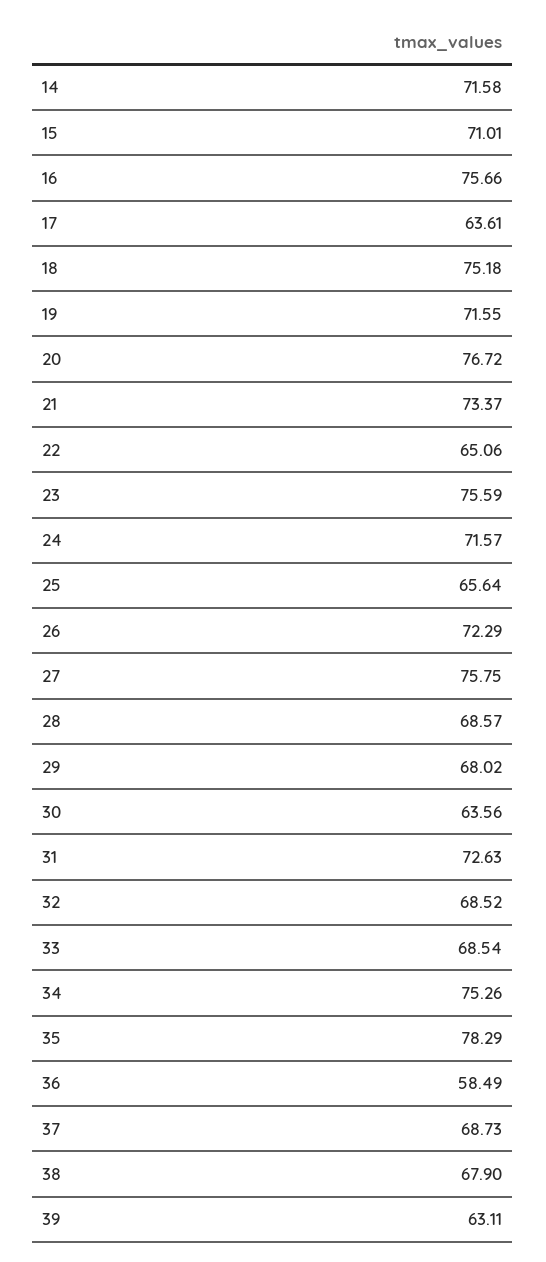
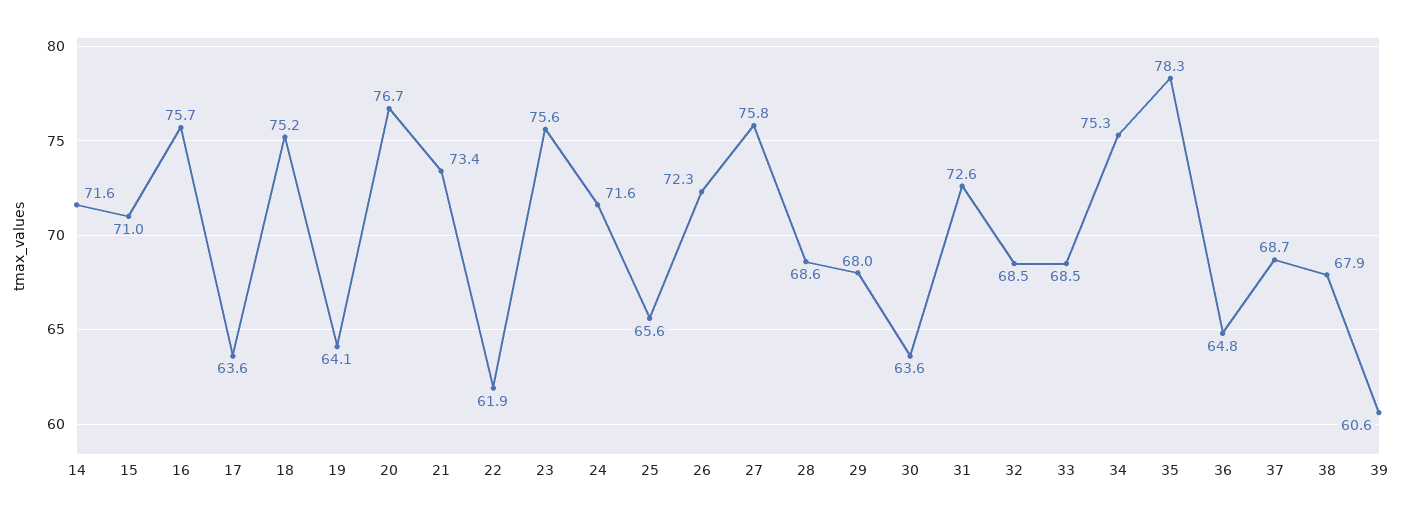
19: 71.55 -> 64.1
22: 65.06 -> 61.9
36: 58.49 -> 64.8
39: 63.11 -> 60.6

